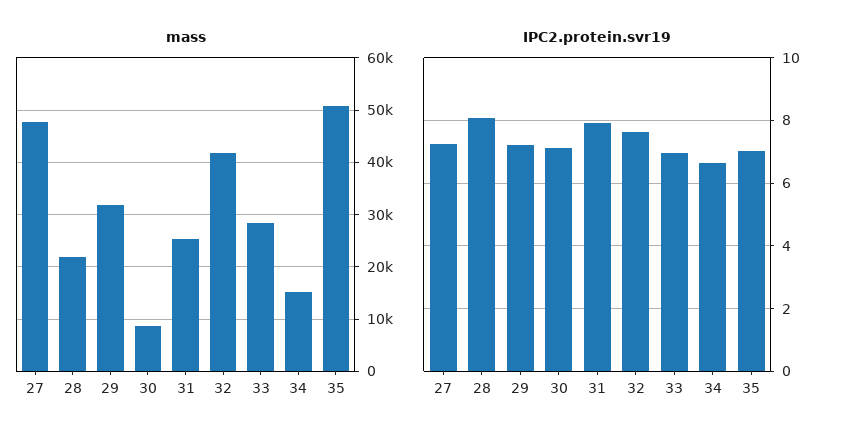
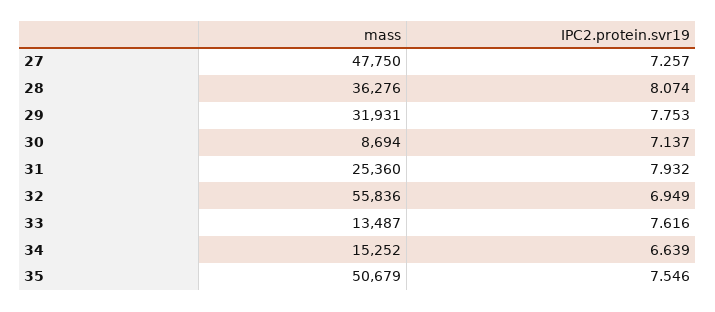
mass, 28: 22000 -> 36276
mass, 32: 42000 -> 55836
mass, 33: 28000 -> 13487
IPC2.protein.svr19, 29: 7.2 -> 7.753
IPC2.protein.svr19, 32: 7.6 -> 6.949
IPC2.protein.svr19, 33: 7 -> 7.616
IPC2.protein.svr19, 35: 7 -> 7.546

